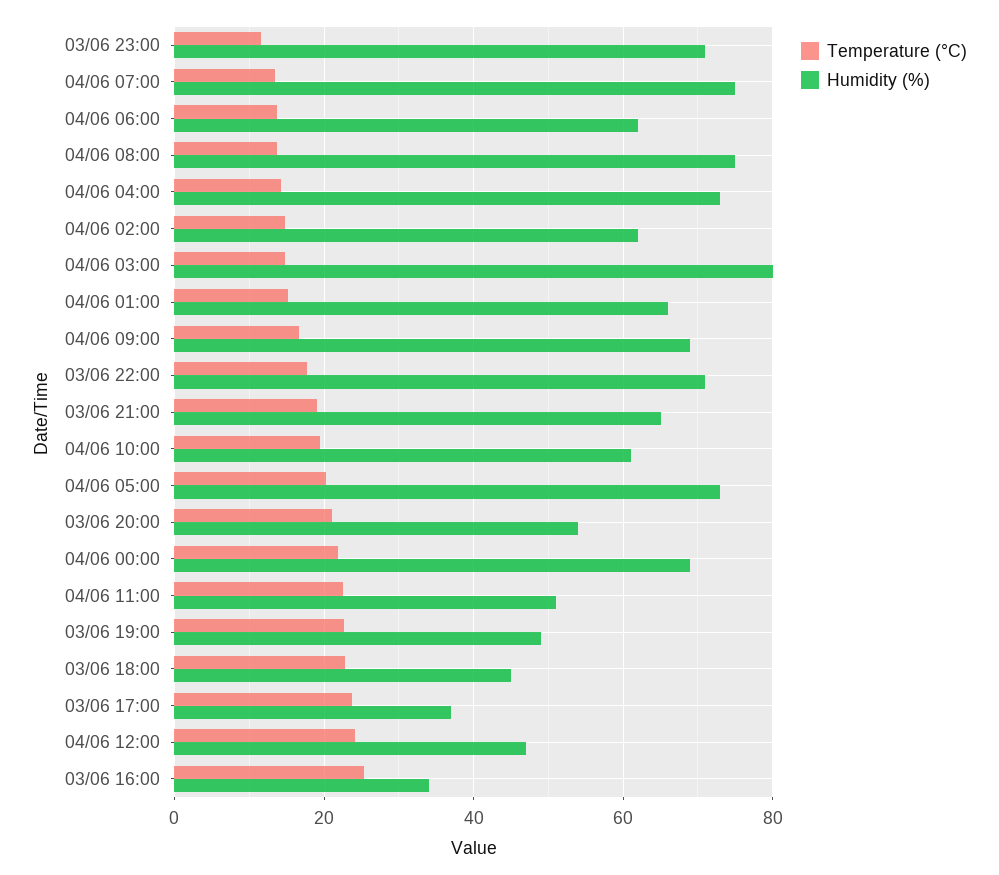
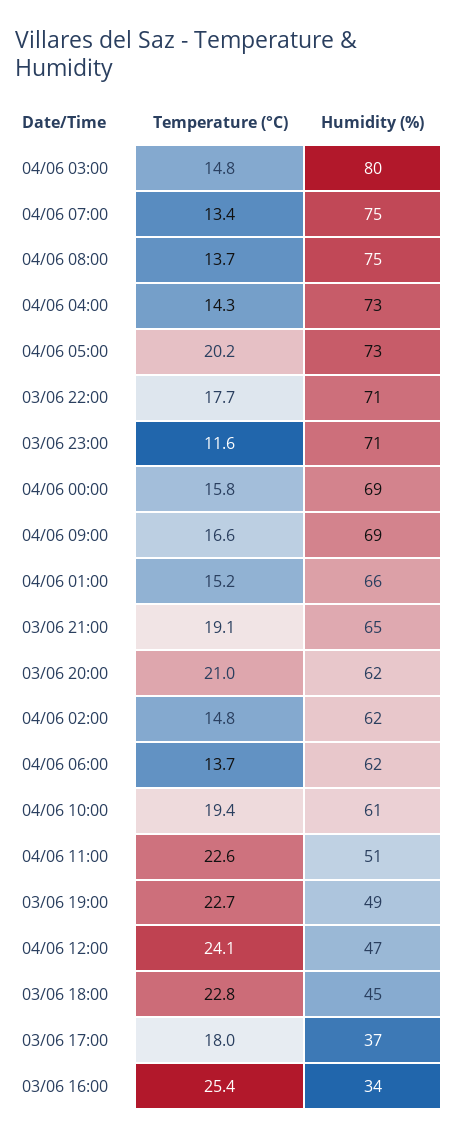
Humidity (%), 03/06 20:00: 54 -> 62
Temperature (°C), 04/06 00:00: 22 -> 15.8
Temperature (°C), 03/06 17:00: 24 -> 18

